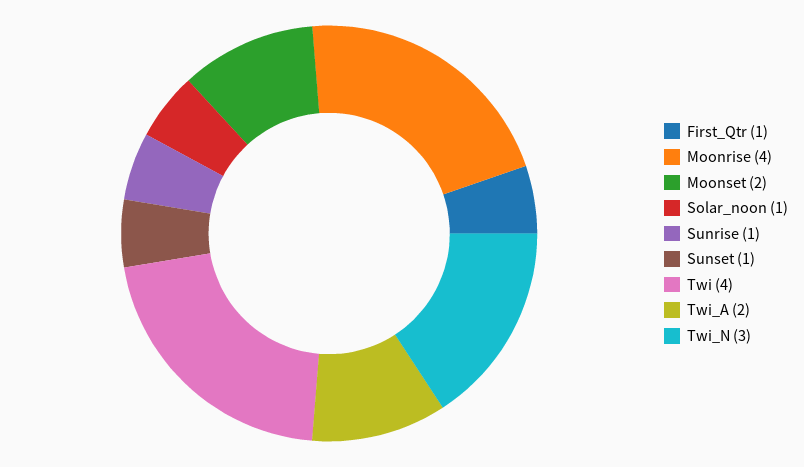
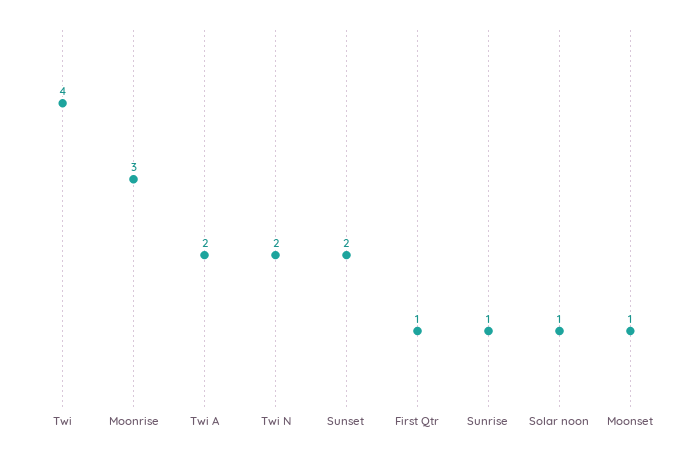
Moonrise: 4 -> 3
Moonset: 2 -> 1
Sunset: 1 -> 2
Twi_N: 3 -> 2

